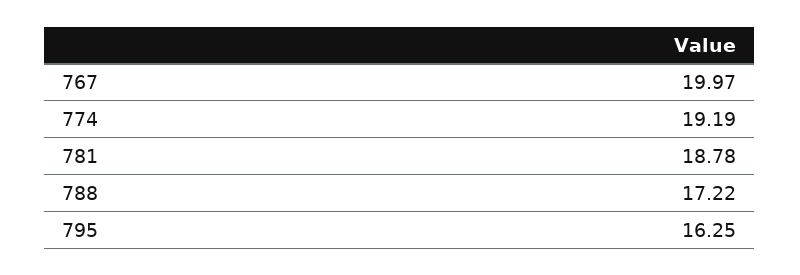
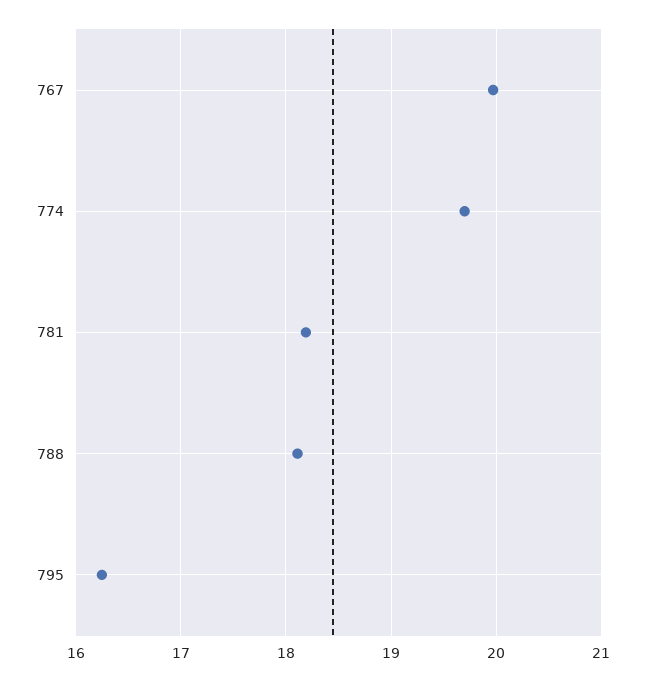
774: 19.19 -> 19.7
781: 18.78 -> 18.2
788: 17.22 -> 18.1

